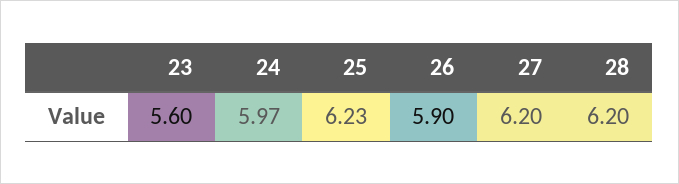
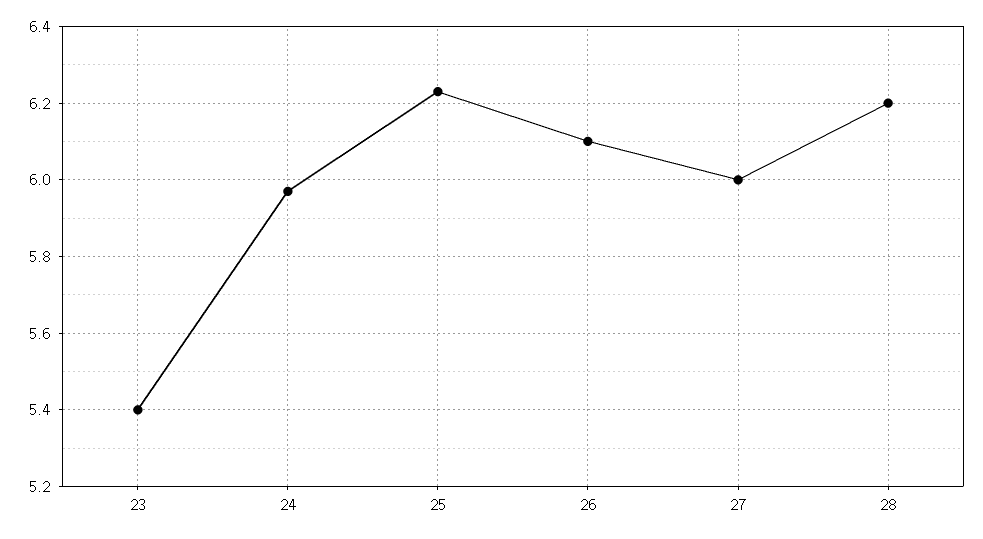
23: 5.6 -> 5.4
26: 5.9 -> 6.1
27: 6.2 -> 6

